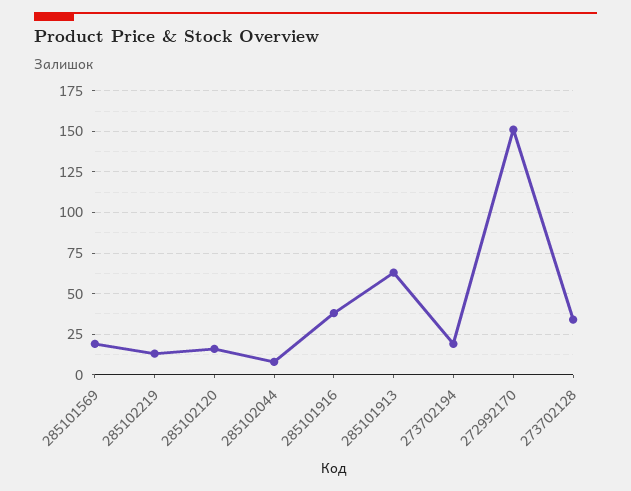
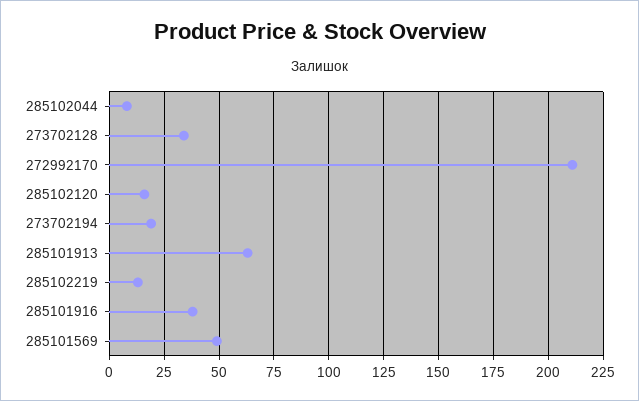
285101569: 20 -> 50
272992170: 150 -> 210

